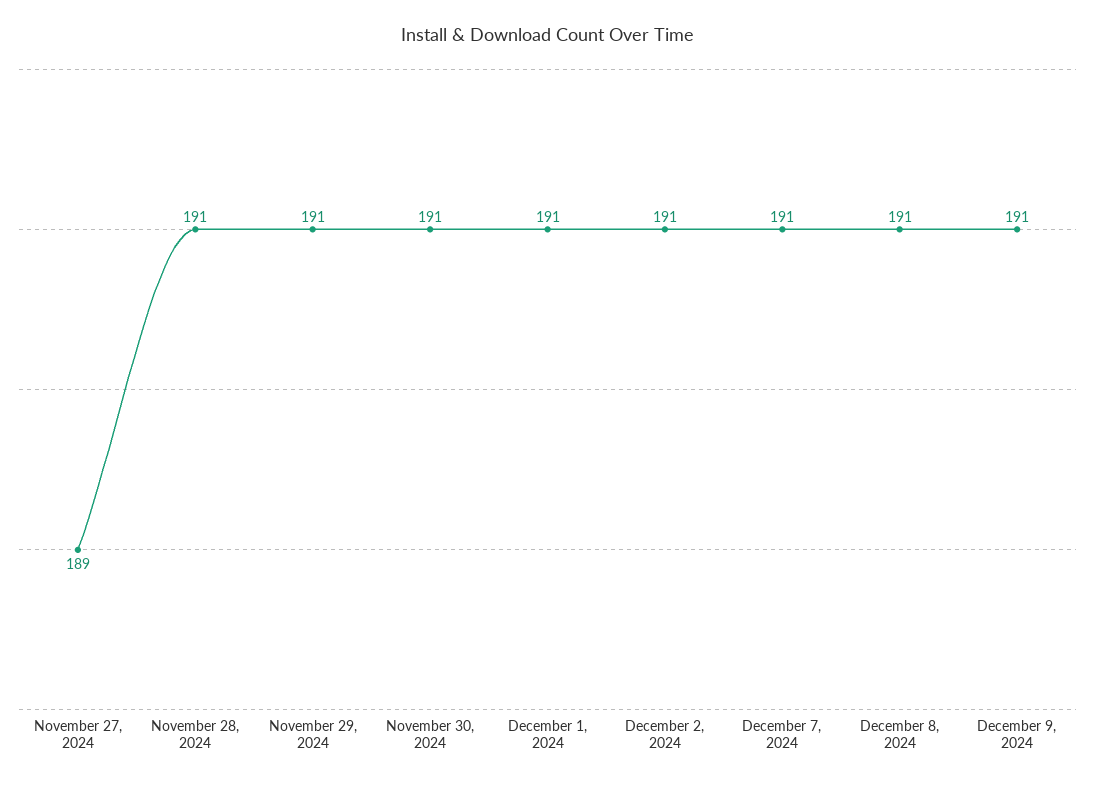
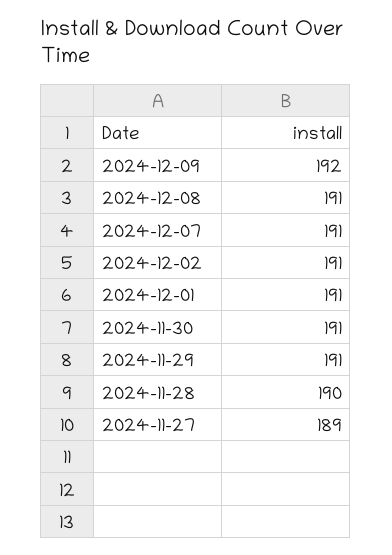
November 28, 2024: 191 -> 190
December 9, 2024: 191 -> 192

